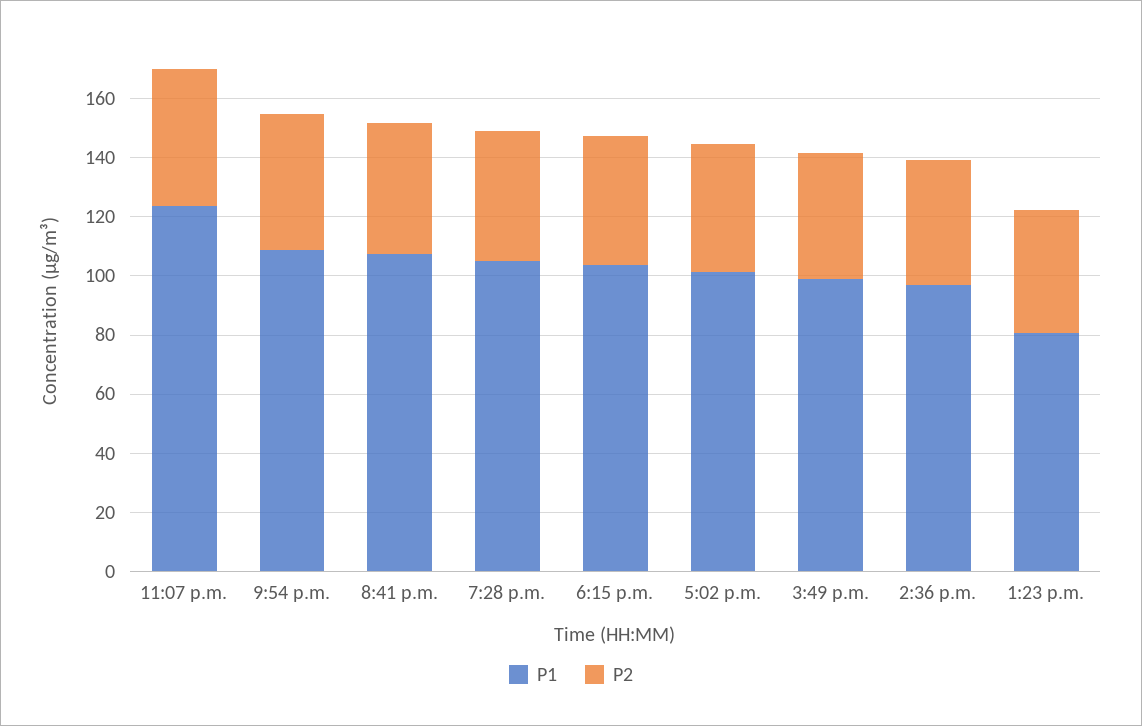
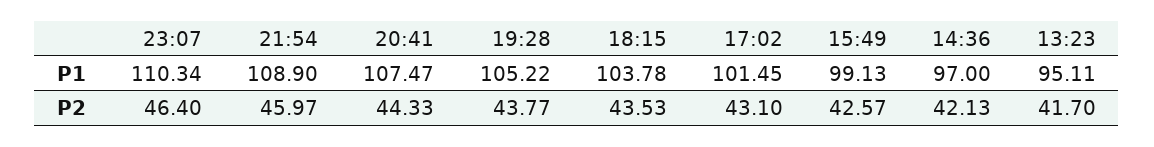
P1, 11:07 p.m.: 125 -> 110.34
P1, 1:23 p.m.: 80 -> 95.11

